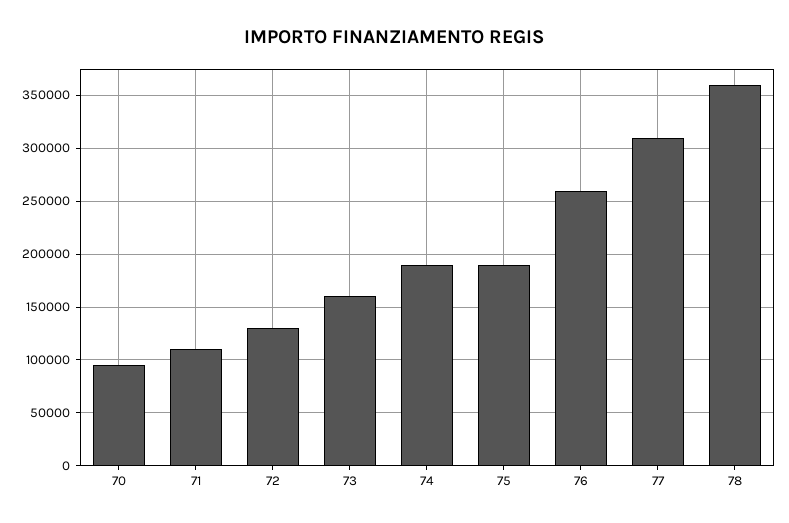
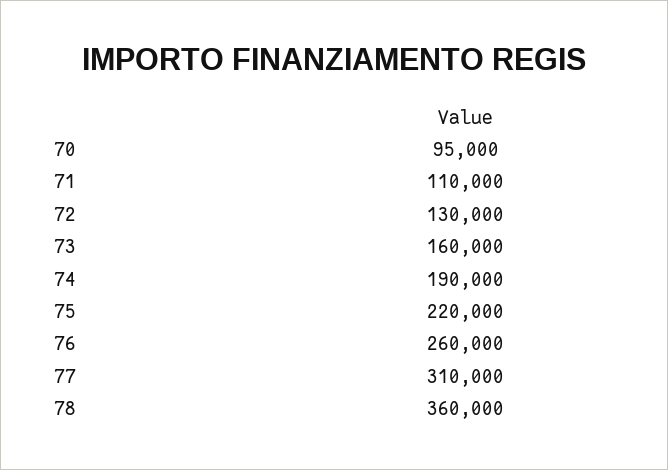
75: 190000 -> 220000

